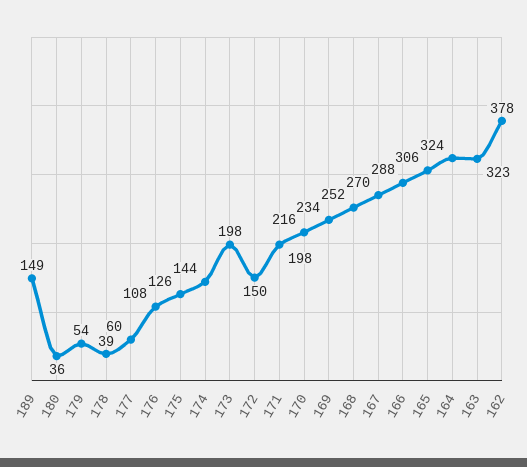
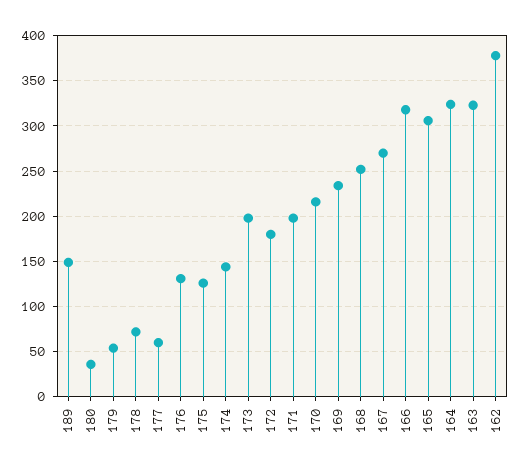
178: 39 -> 70
176: 108 -> 130
172: 150 -> 180
166: 288 -> 320

